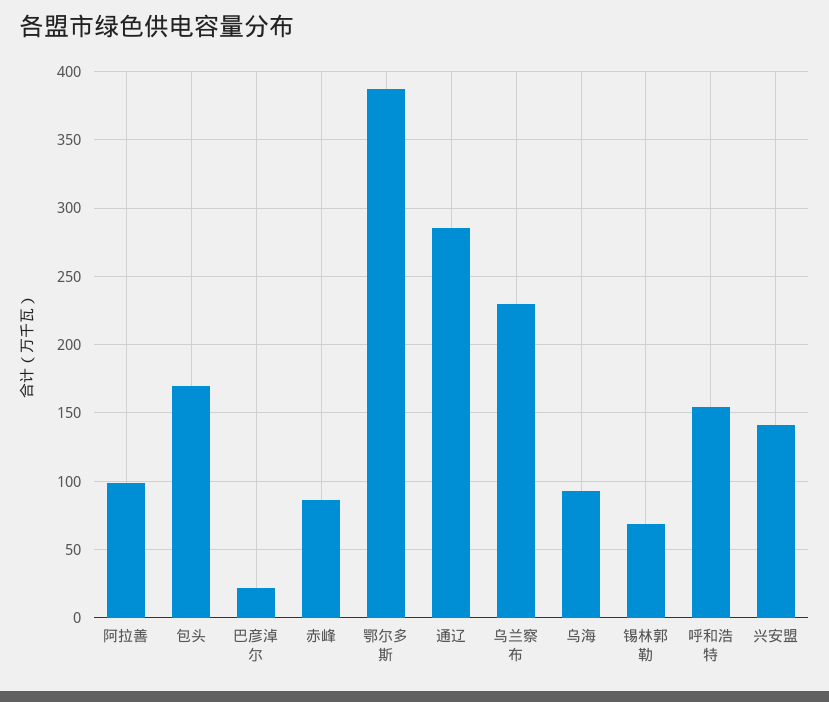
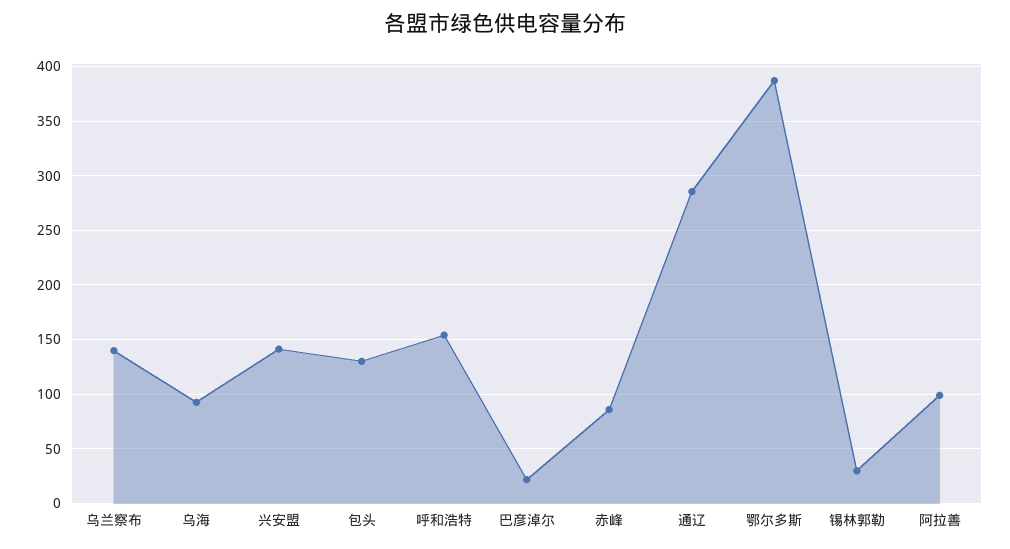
包头: 170 -> 130
乌兰察布: 230 -> 140
锡林郭勒: 70 -> 30

